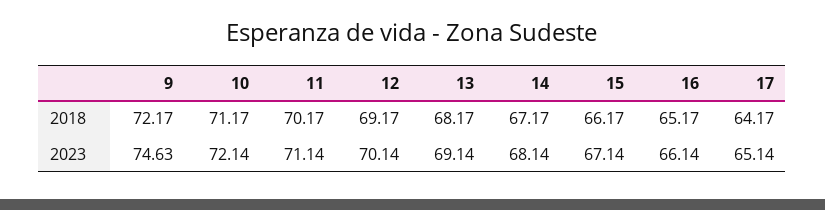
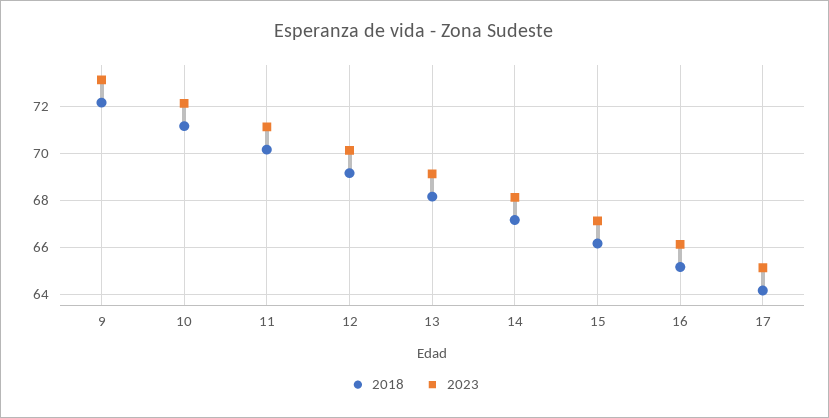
2023, 9: 74.63 -> 73

